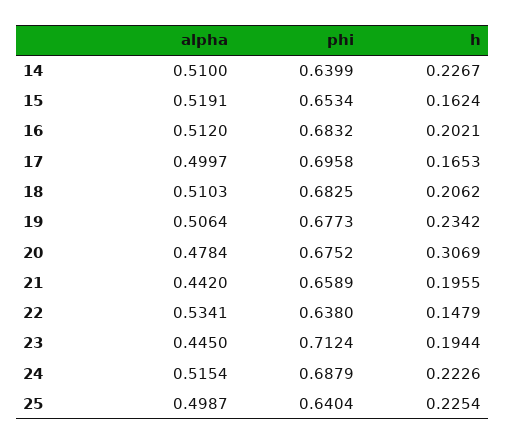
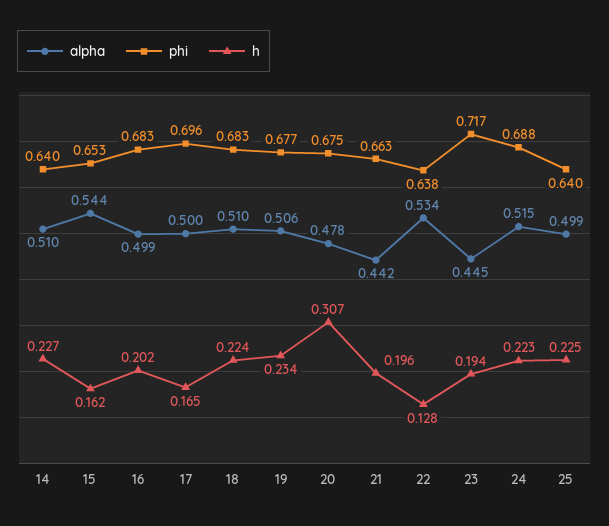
alpha, 15: 0.5191 -> 0.544
alpha, 16: 0.512 -> 0.499
h, 18: 0.2062 -> 0.224
phi, 21: 0.6589 -> 0.663
h, 22: 0.1479 -> 0.128
phi, 23: 0.7124 -> 0.717

